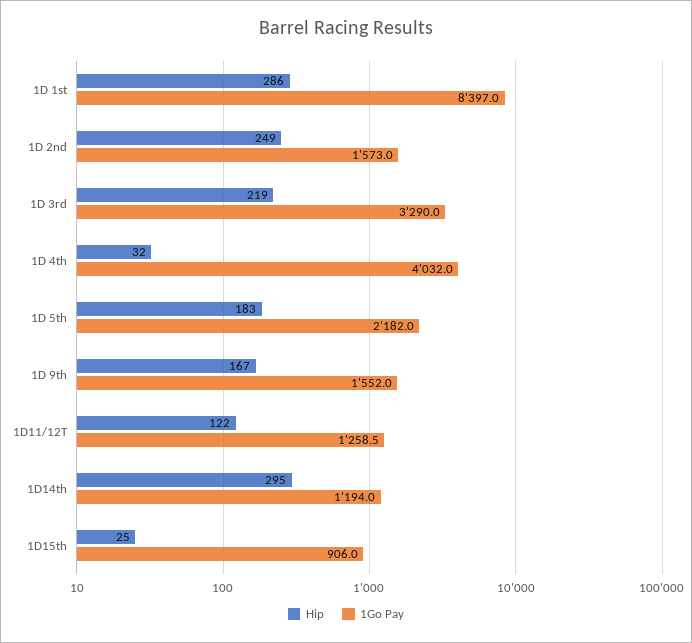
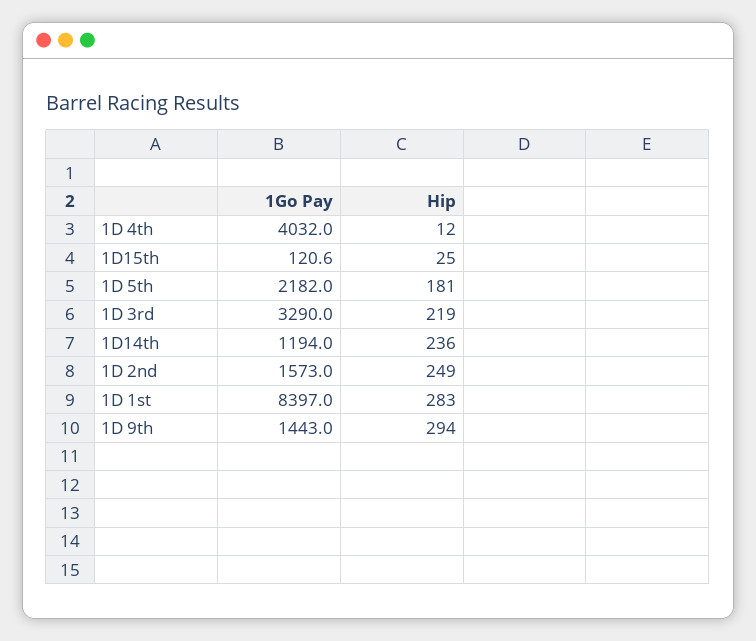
Hip, 1D 1st: 286 -> 283
Hip, 1D 4th: 32 -> 12
Hip, 1D 5th: 183 -> 181
Hip, 1D 9th: 167 -> 294
1Go Pay, 1D 9th: 1552 -> 1443
Hip, 1D11/12T: 122 -> none
1Go Pay, 1D11/12T: 1258.5 -> none
Hip, 1D14th: 295 -> 236
1Go Pay, 1D15th: 906 -> 120.6

